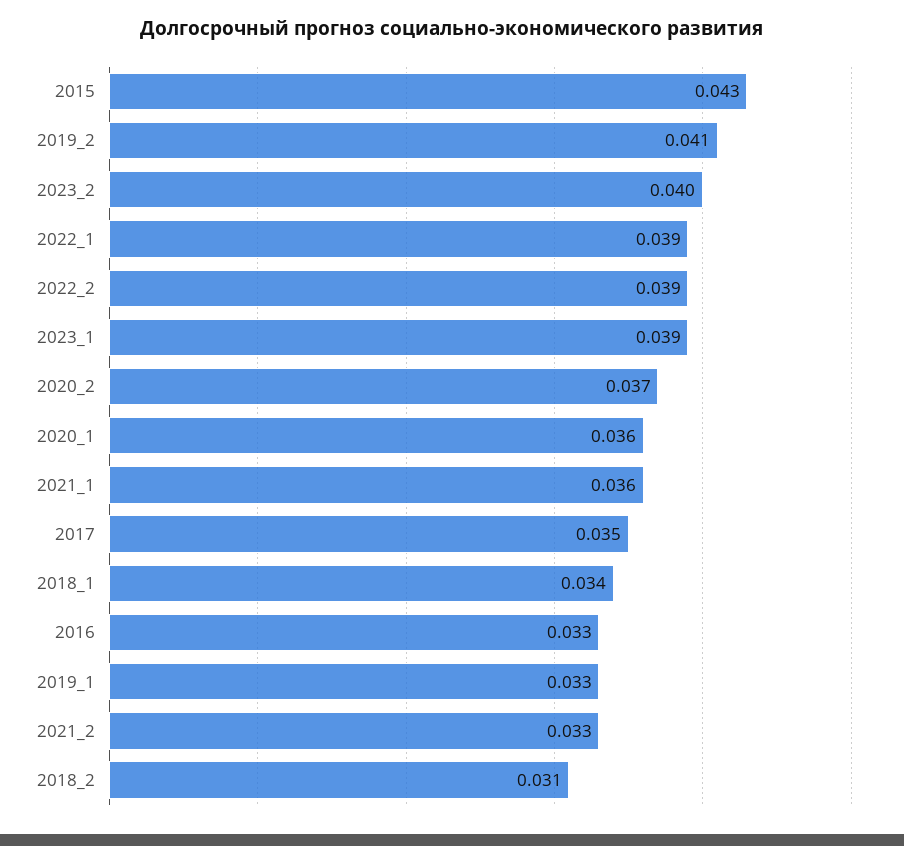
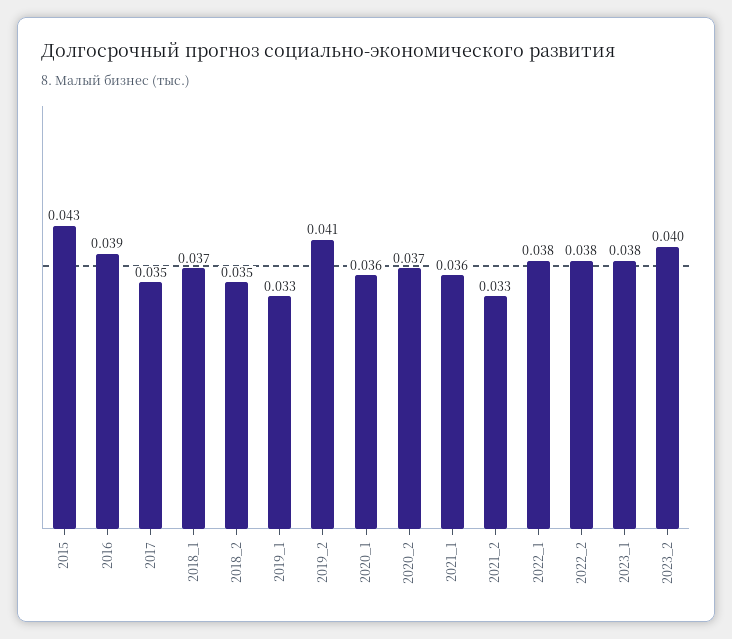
2022_1: 0.039 -> 0.038
2022_2: 0.039 -> 0.038
2023_1: 0.039 -> 0.038
2018_1: 0.034 -> 0.037
2016: 0.033 -> 0.039
2018_2: 0.031 -> 0.035

